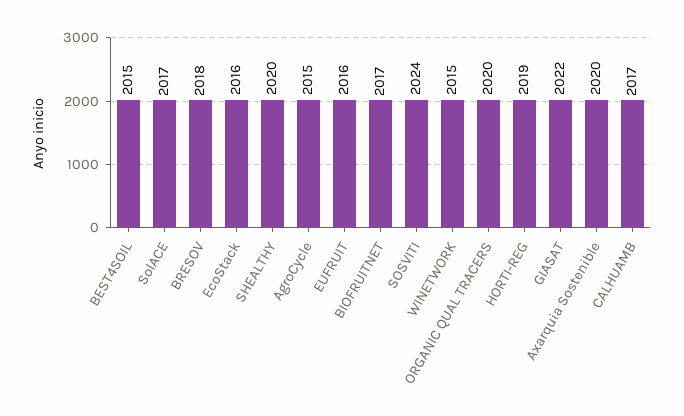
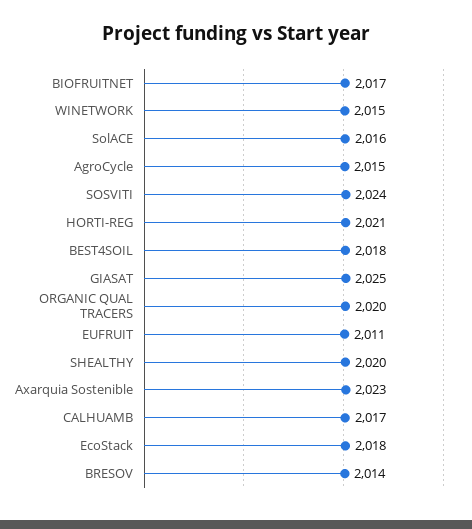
BEST4SOIL: 2015 -> 2018
SolACE: 2017 -> 2016
BRESOV: 2018 -> 2014
EcoStack: 2016 -> 2018
EUFRUIT: 2016 -> 2011
HORTI-REG: 2019 -> 2021
GIASAT: 2022 -> 2025
Axarquia Sostenible: 2020 -> 2023

